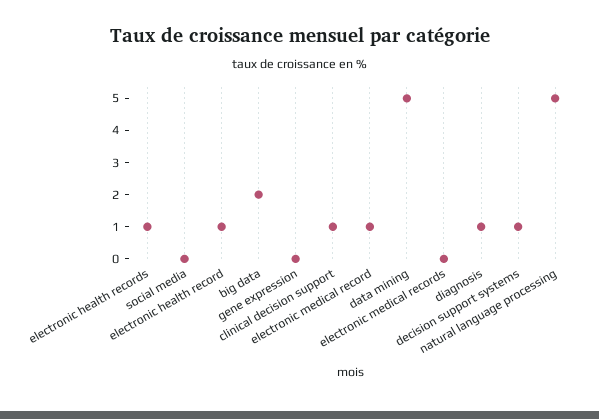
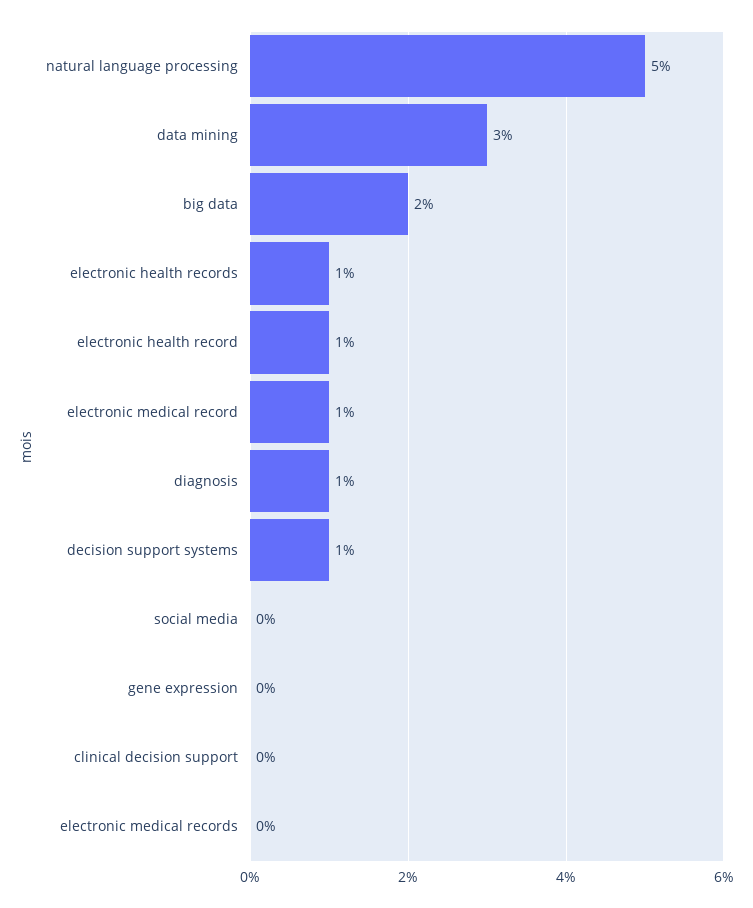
clinical decision support: 1 -> 0
data mining: 5 -> 3

